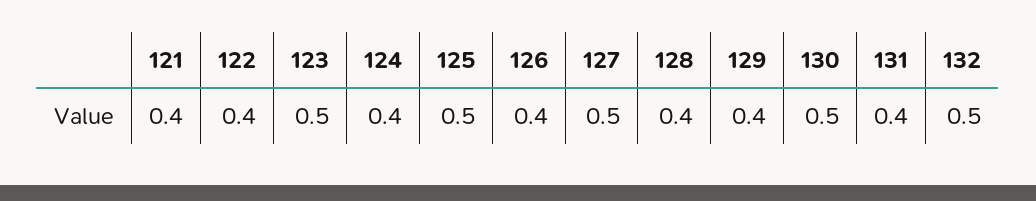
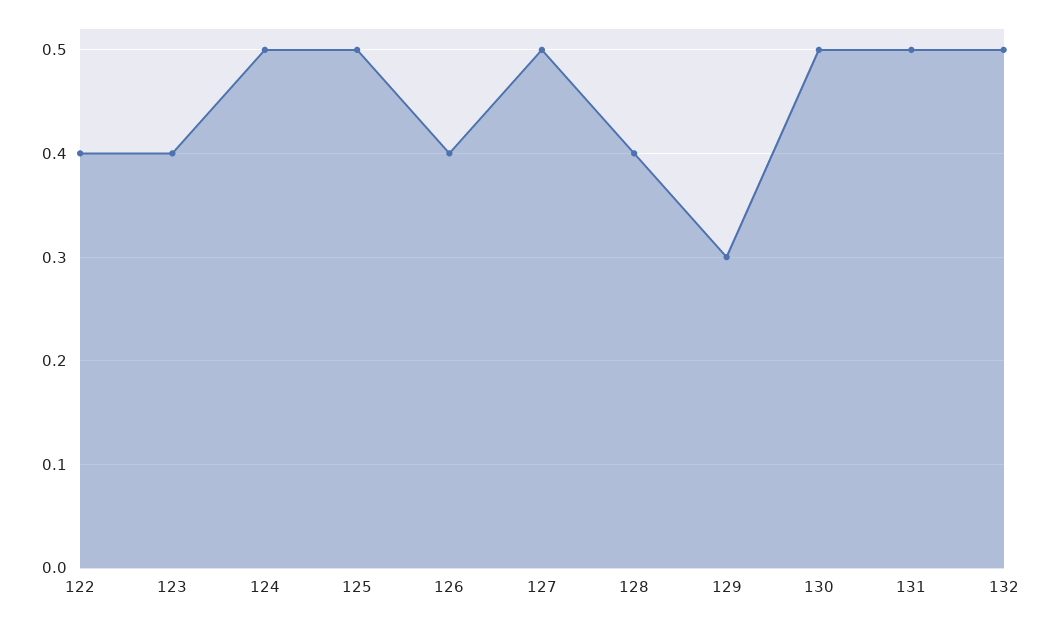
121: 0.4 -> none
123: 0.5 -> 0.4
124: 0.4 -> 0.5
129: 0.4 -> 0.3
131: 0.4 -> 0.5

